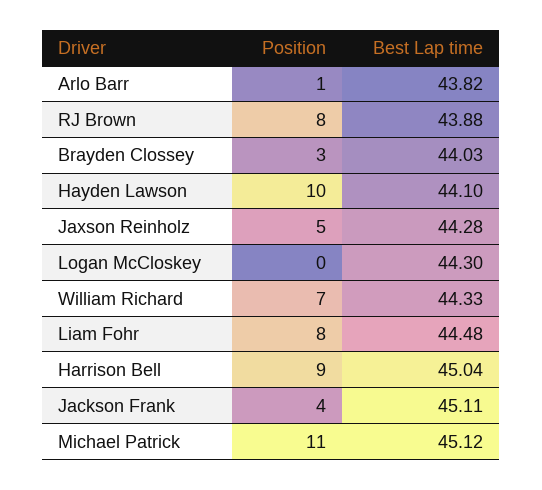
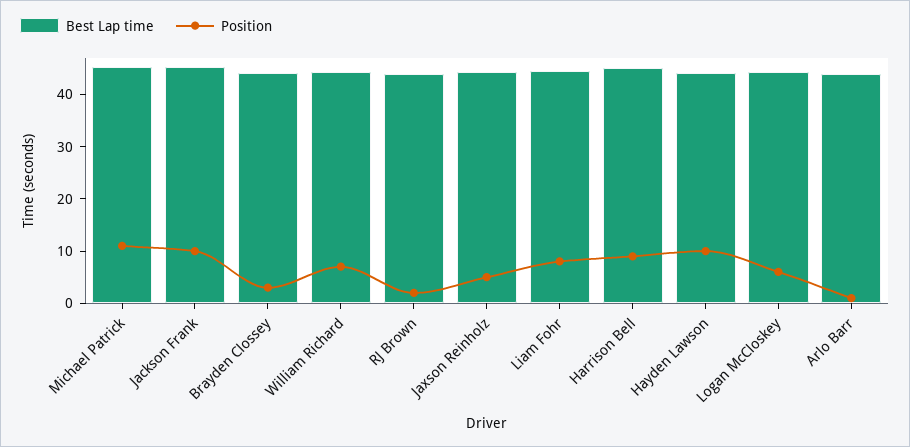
Position, RJ Brown: 8 -> 2
Position, Logan McCloskey: 0 -> 6
Position, Jackson Frank: 4 -> 10

